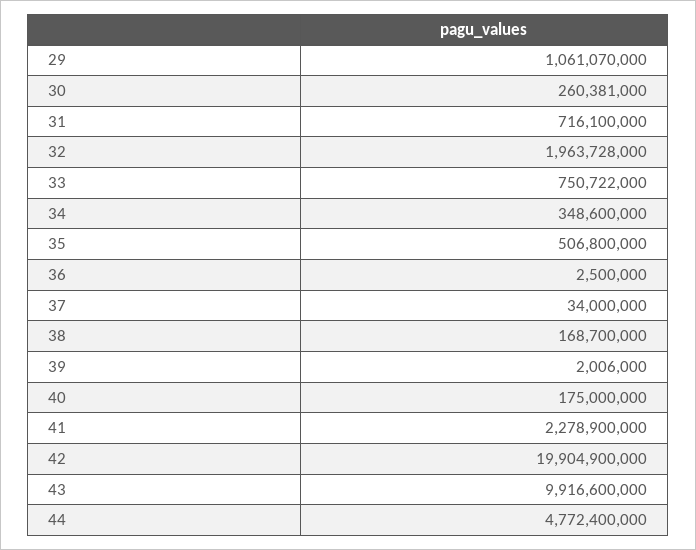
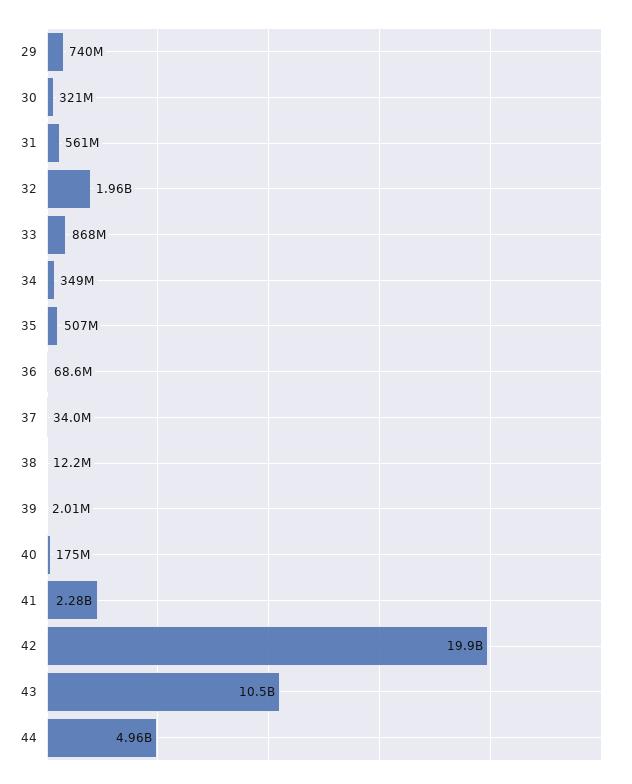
29: 1061070000 -> 740000000
30: 260381000 -> 321000000
31: 716100000 -> 561000000
33: 750722000 -> 868000000
36: 2500000 -> 68600000
38: 168700000 -> 12200000
43: 9916600000 -> 10500000000
44: 4772400000 -> 4960000000

